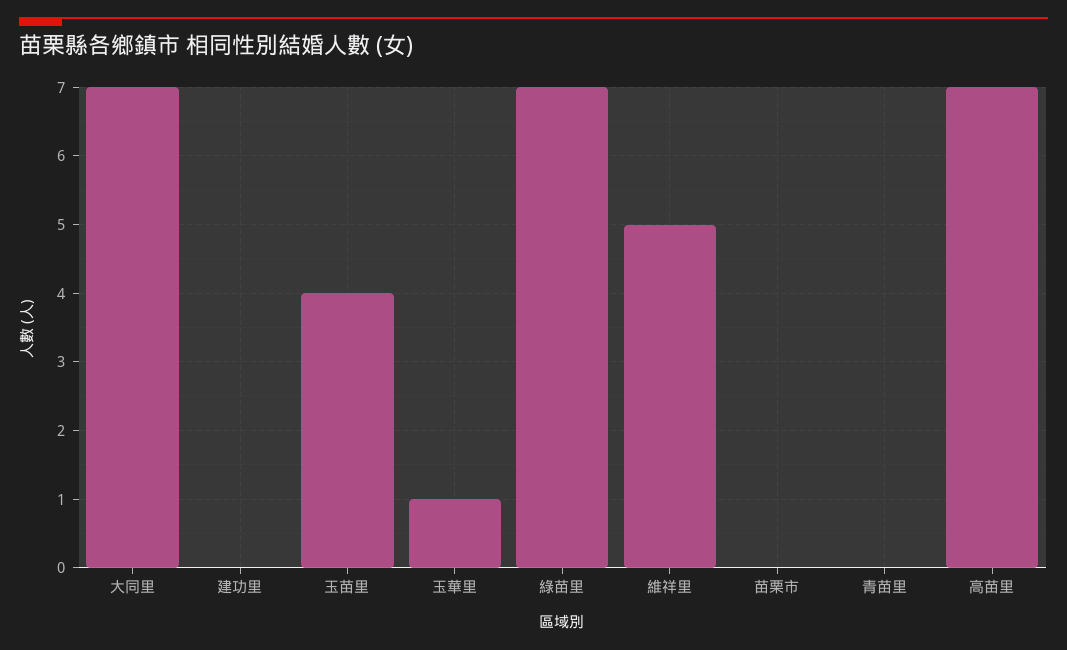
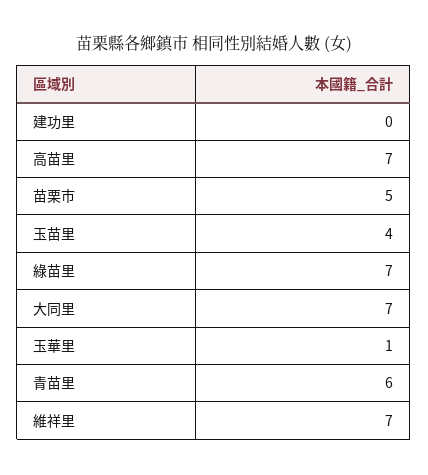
維祥里: 5 -> 7
苗栗市: 0 -> 5
青苗里: 0 -> 6

